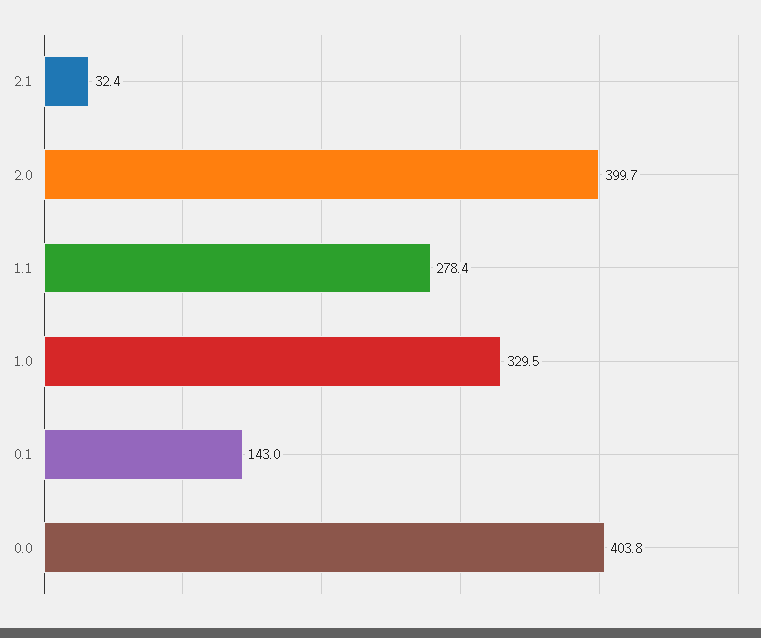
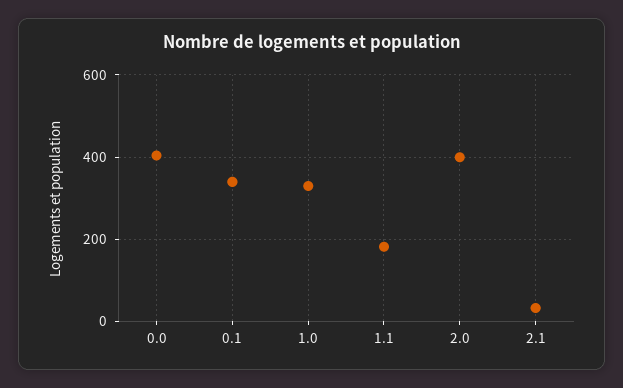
1.1: 278.4 -> 180
0.1: 143 -> 340

